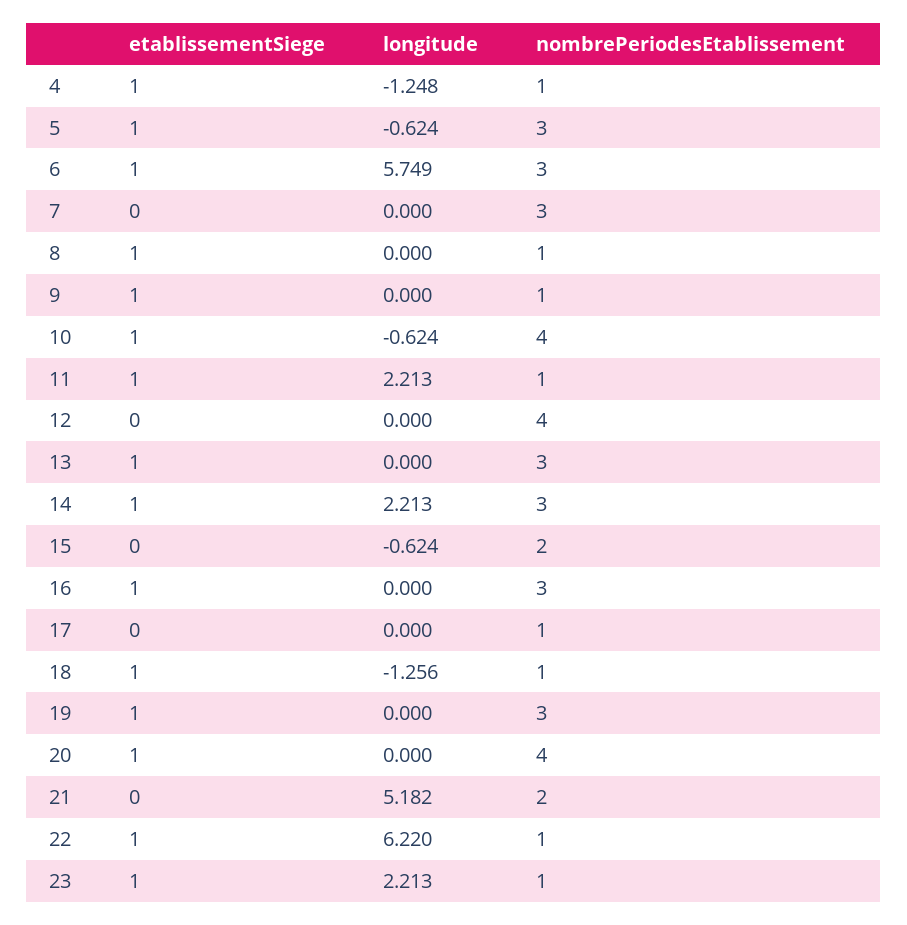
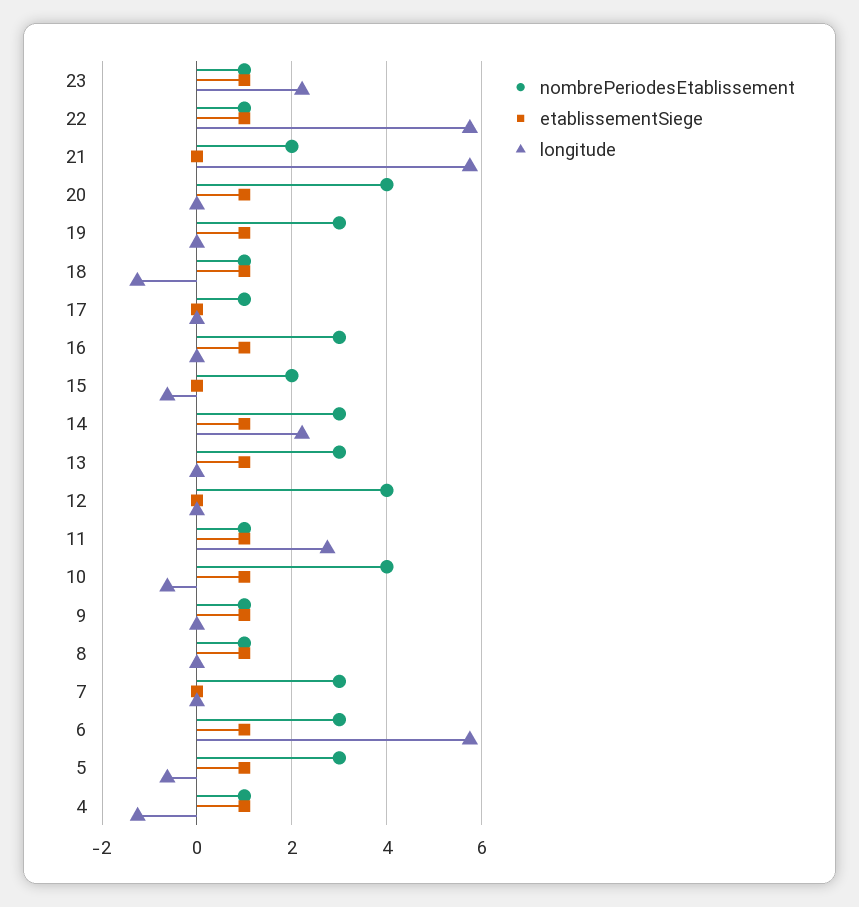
longitude, 11: 2.213 -> 2.8
longitude, 21: 5.182 -> 5.8
longitude, 22: 6.22 -> 5.8

